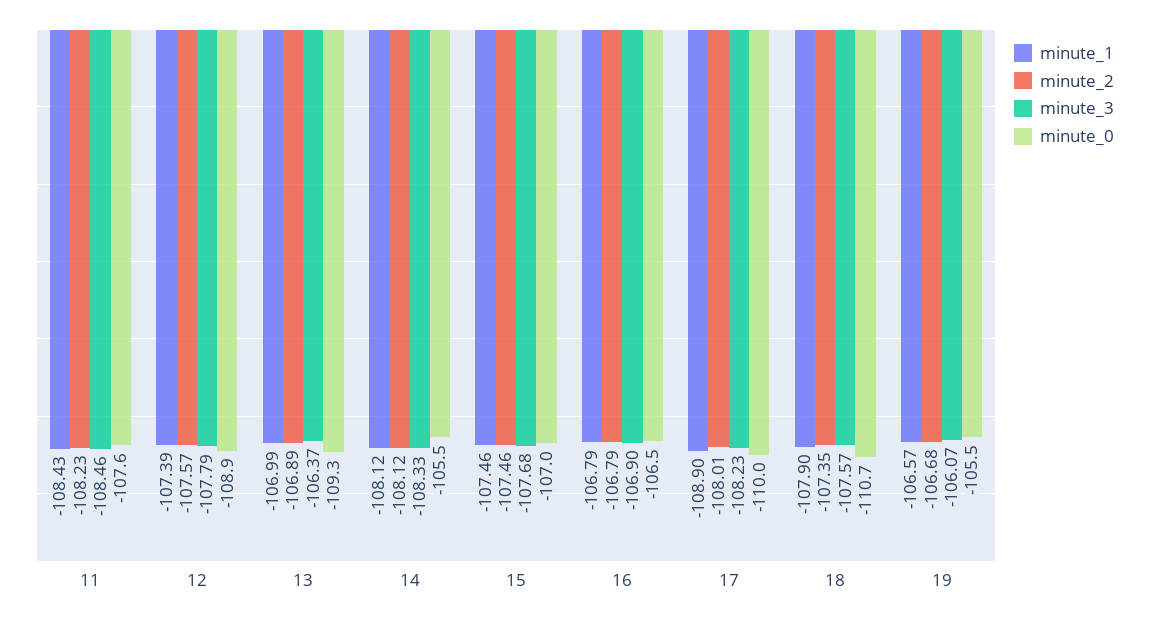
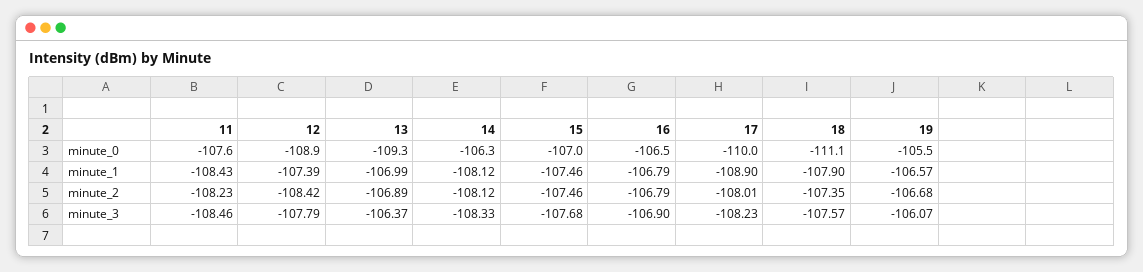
minute_2, 12: -107.57 -> -108.42
minute_0, 14: -105.5 -> -106.3
minute_0, 18: -110.7 -> -111.1

